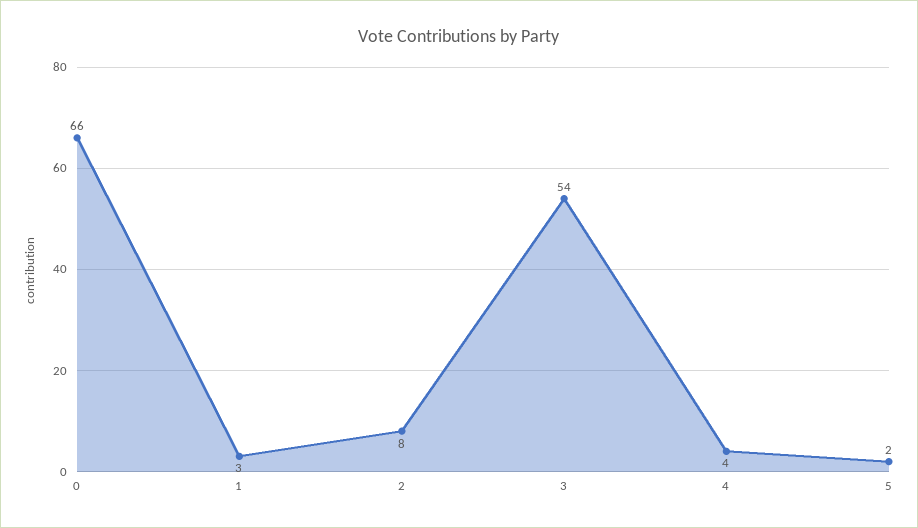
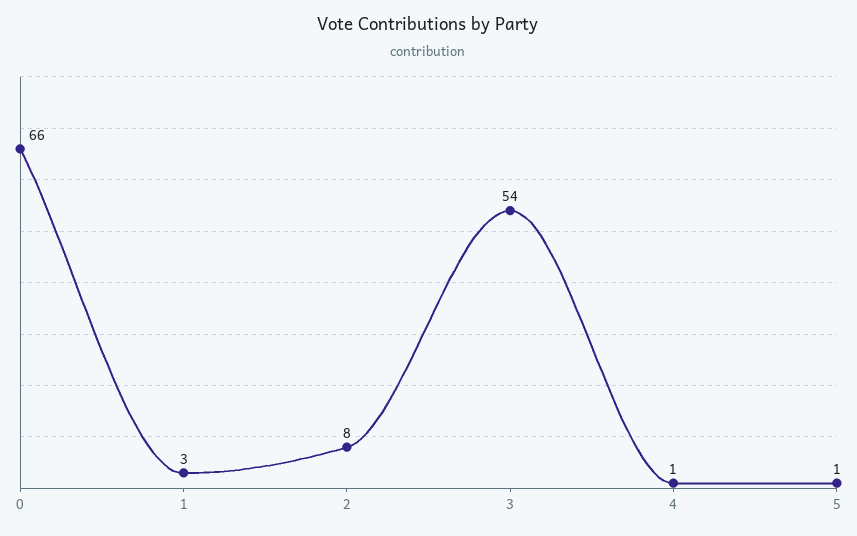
4: 4 -> 1
5: 2 -> 1

